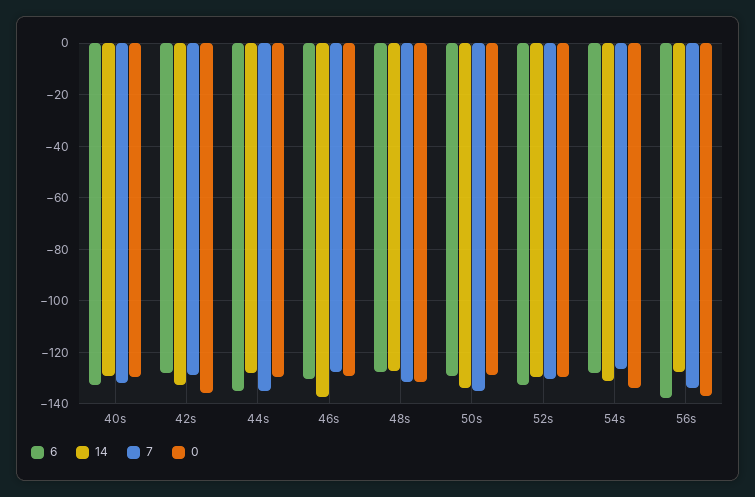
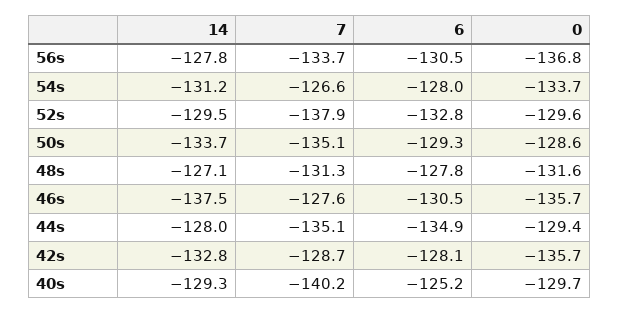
6, 40s: -132.5 -> -125.2
7, 40s: -132.5 -> -140.2
0, 46s: -130 -> -135.7
7, 52s: -130 -> -137.9
6, 56s: -137.5 -> -130.5

